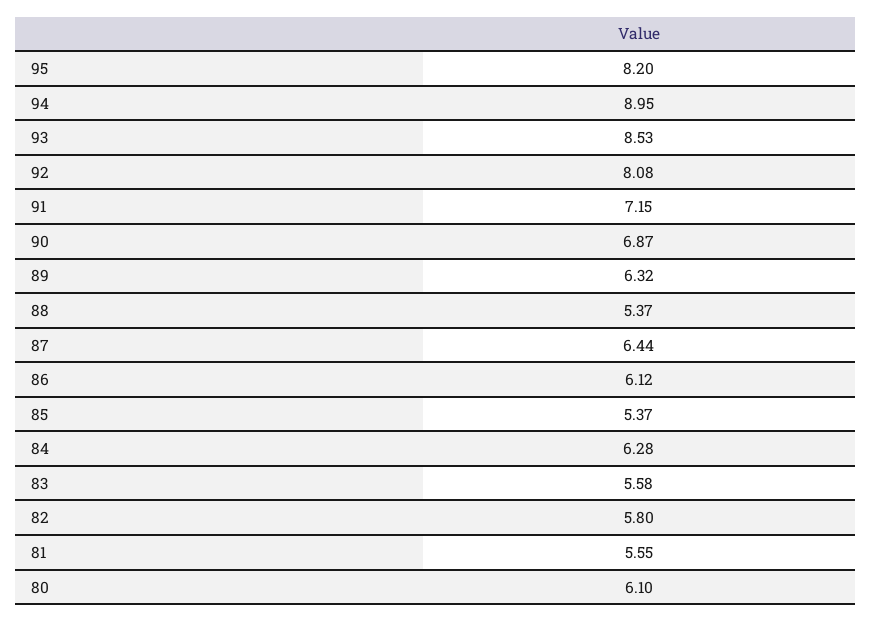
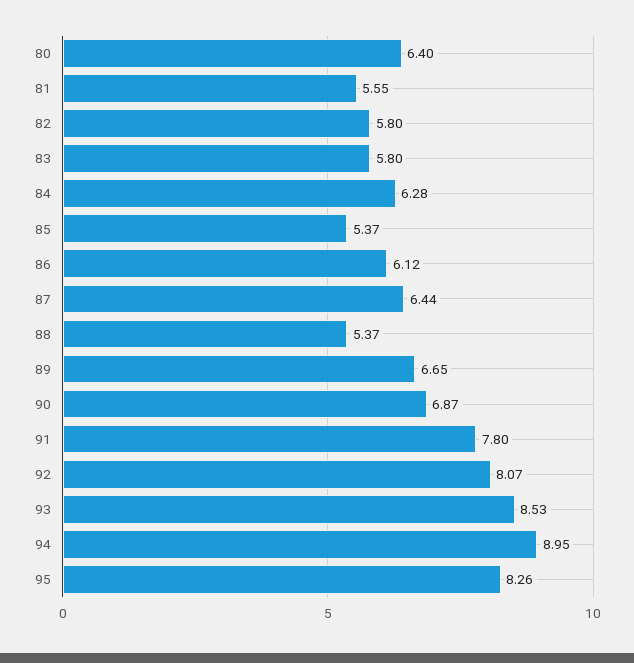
95: 8.2 -> 8.26
92: 8.08 -> 8.07
91: 7.15 -> 7.8
89: 6.32 -> 6.65
83: 5.58 -> 5.8
80: 6.1 -> 6.4

